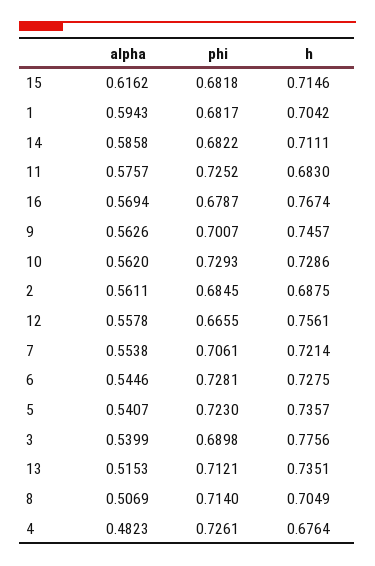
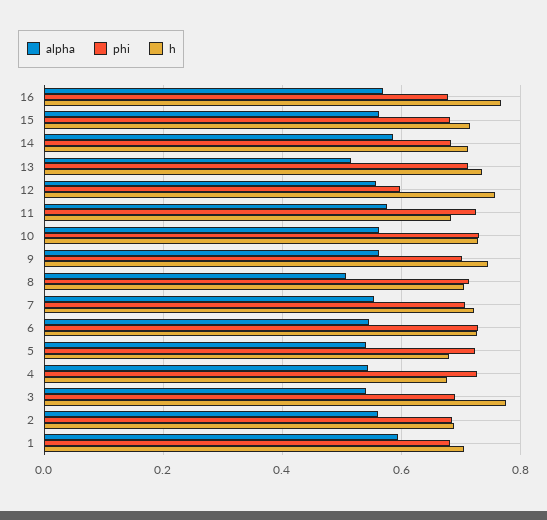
alpha, 15: 0.6162 -> 0.56
phi, 12: 0.6655 -> 0.6
h, 5: 0.7357 -> 0.68
alpha, 4: 0.4823 -> 0.54

